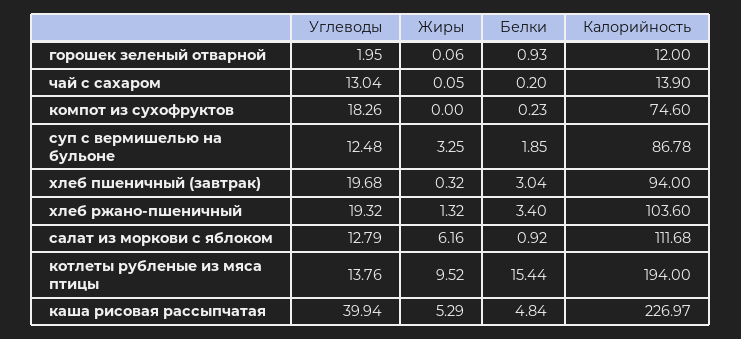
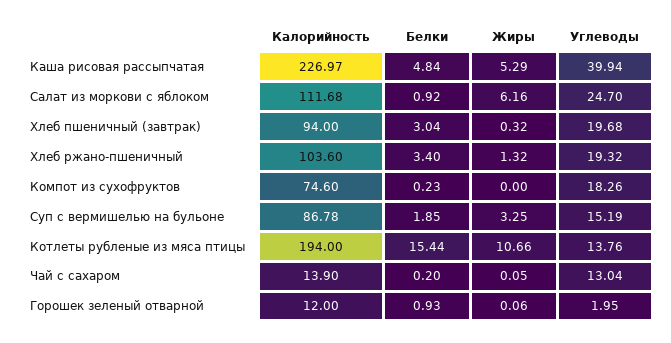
Углеводы, суп с вермишелью на бульоне: 12.48 -> 15.19
Углеводы, салат из моркови с яблоком: 12.79 -> 24.7
Жиры, котлеты рубленые из мяса птицы: 9.52 -> 10.66

